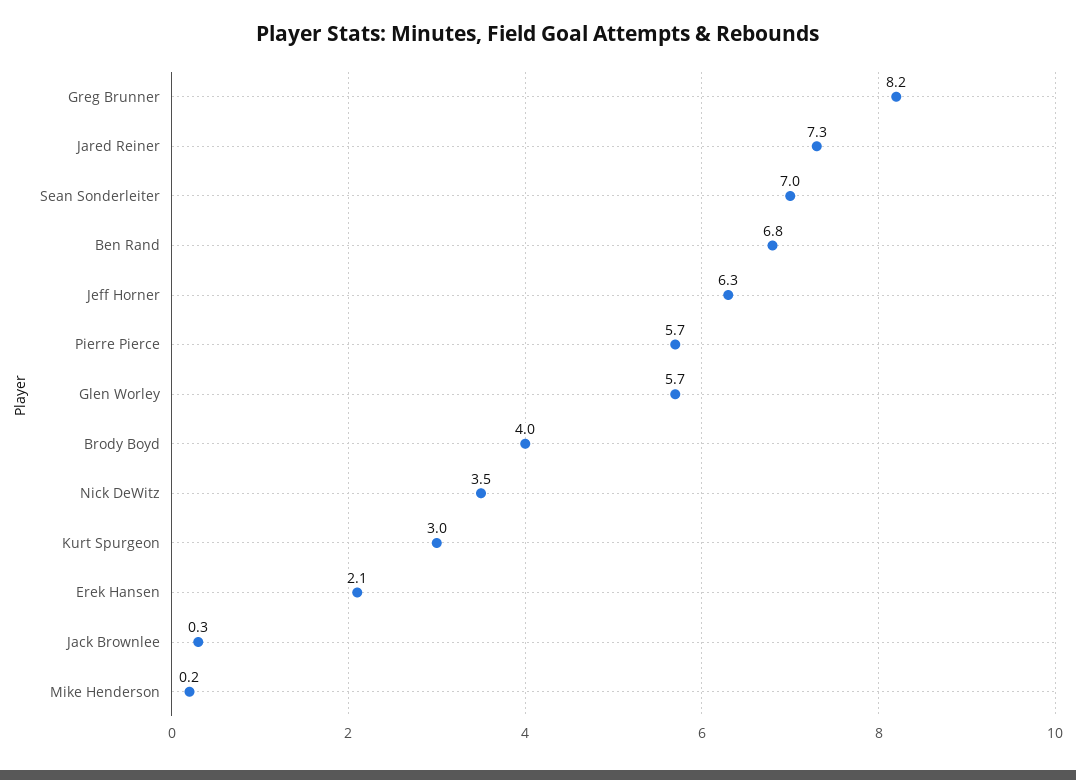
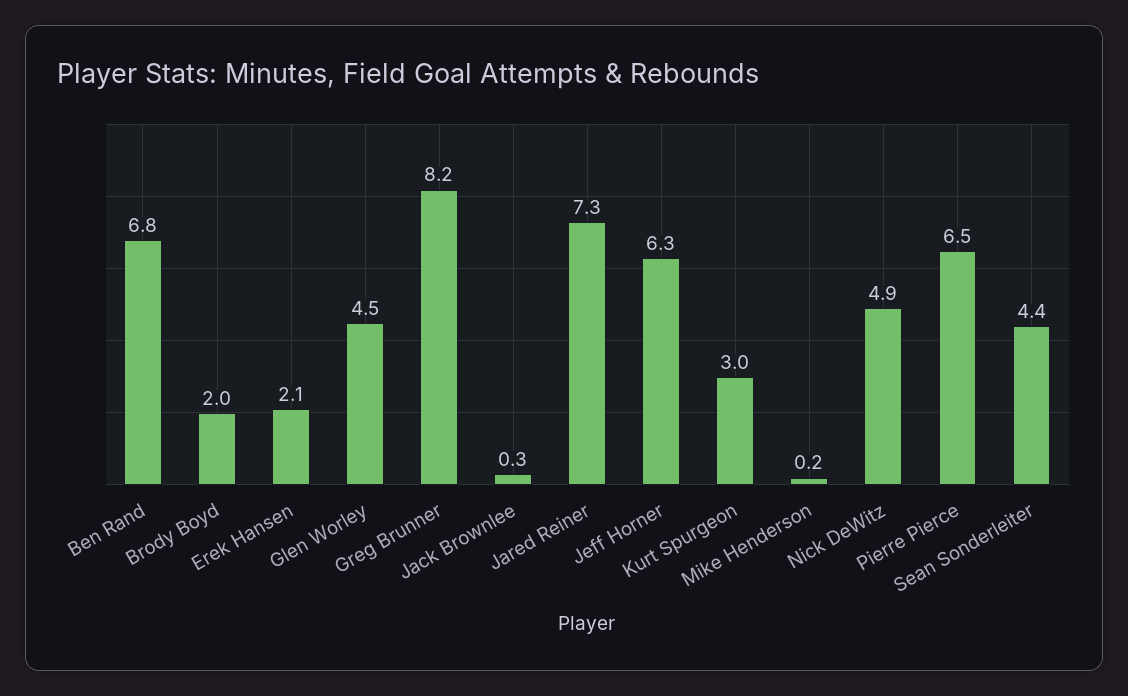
Sean Sonderleiter: 7 -> 4.4
Pierre Pierce: 5.7 -> 6.5
Glen Worley: 5.7 -> 4.5
Brody Boyd: 4 -> 2
Nick DeWitz: 3.5 -> 4.9

